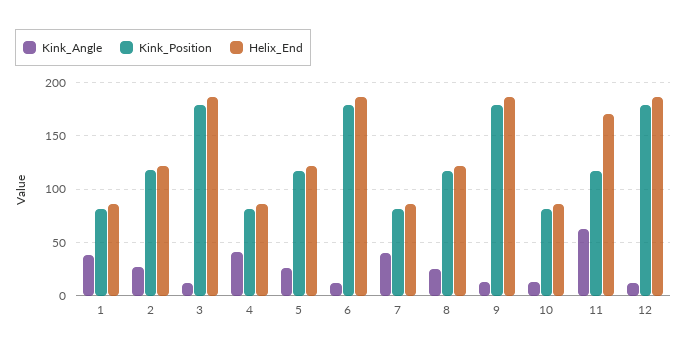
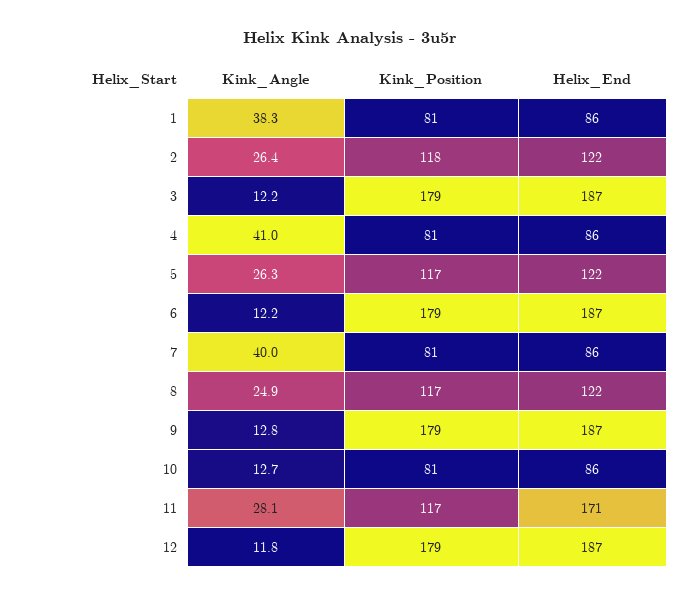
Kink_Angle, 11: 60 -> 28.1

